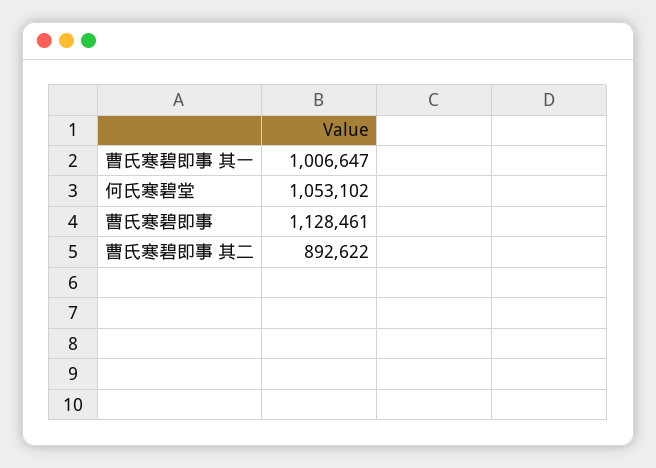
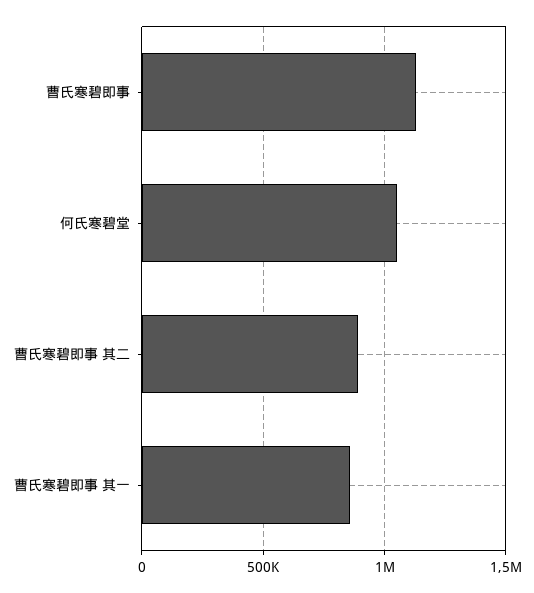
曹氏寒碧即事 其一: 1006647 -> 850000

